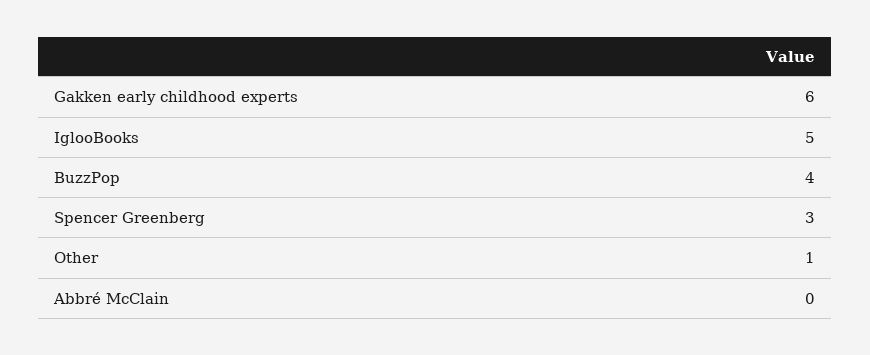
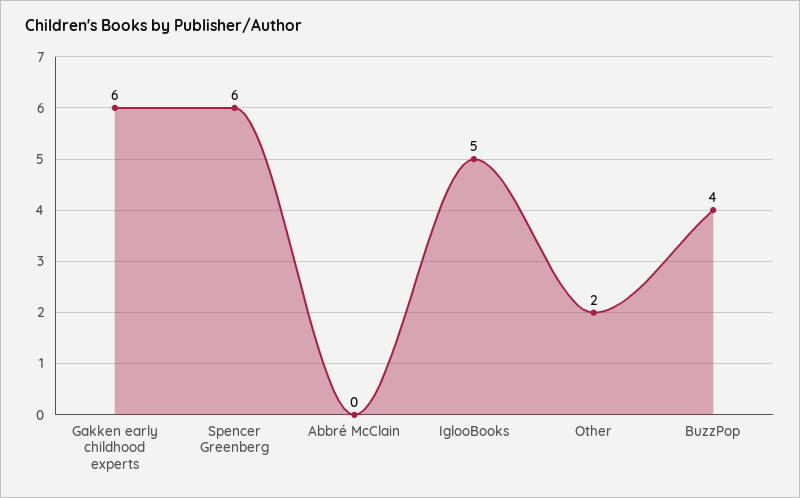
Spencer Greenberg: 3 -> 6
Other: 1 -> 2

